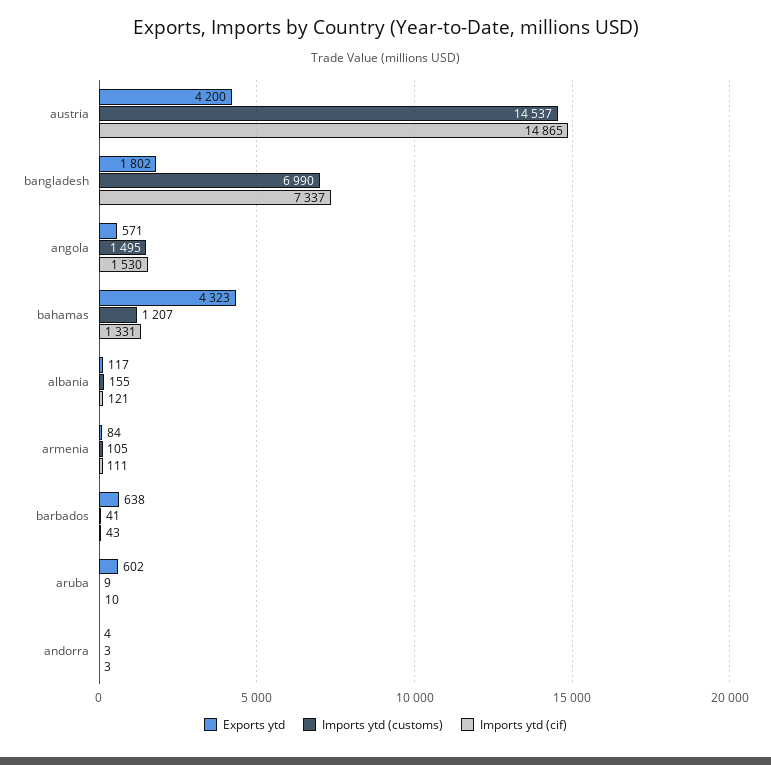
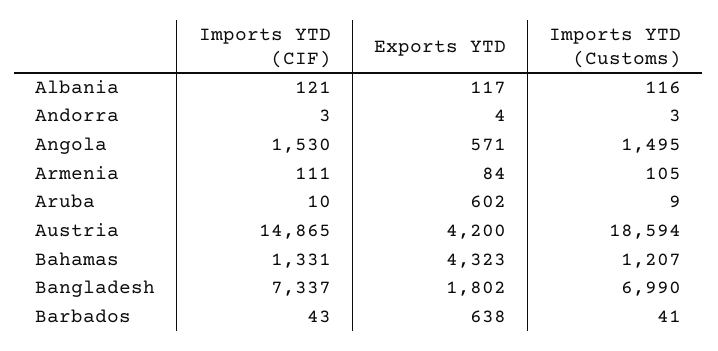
Imports ytd (customs), austria: 14537 -> 18594
Imports ytd (customs), albania: 155 -> 116

